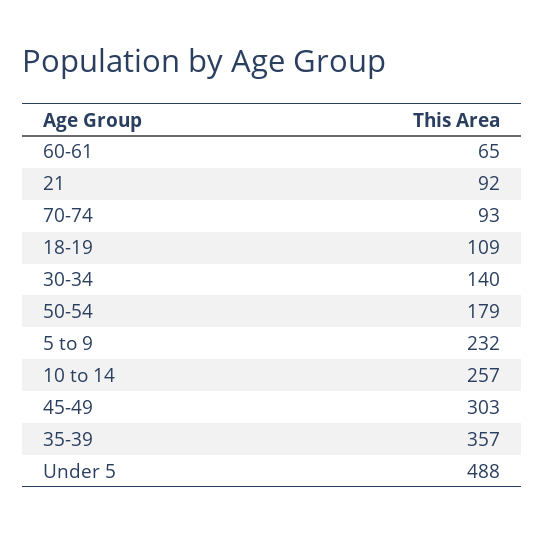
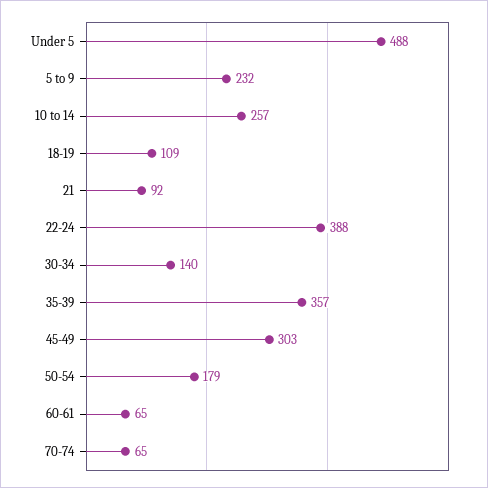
70-74: 93 -> 65
22-24: none -> 388

